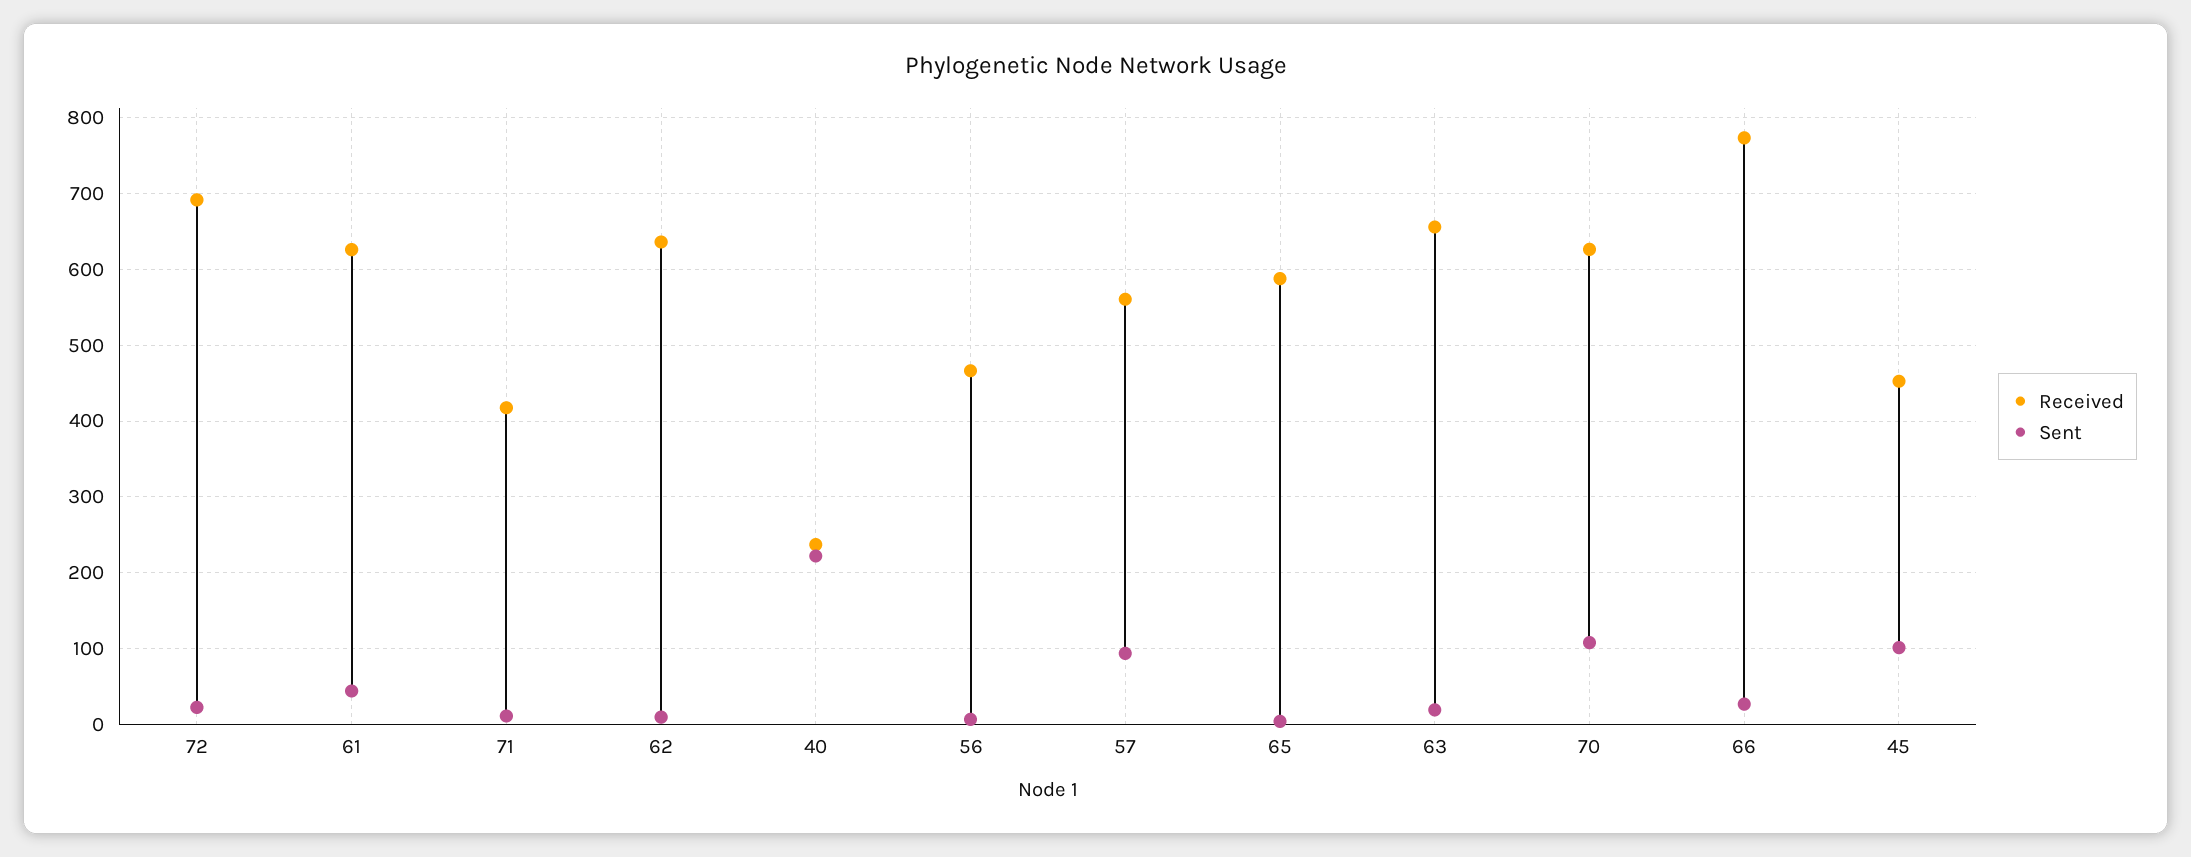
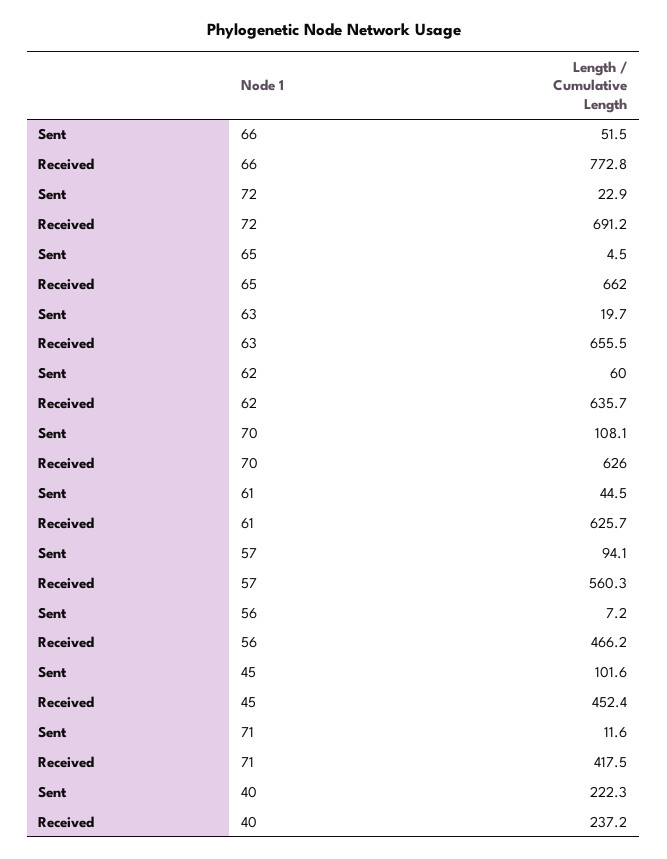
Sent, 62: 10 -> 60
Received, 65: 590 -> 662
Sent, 66: 30 -> 51.5

